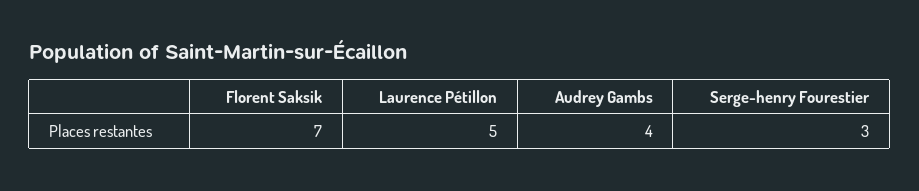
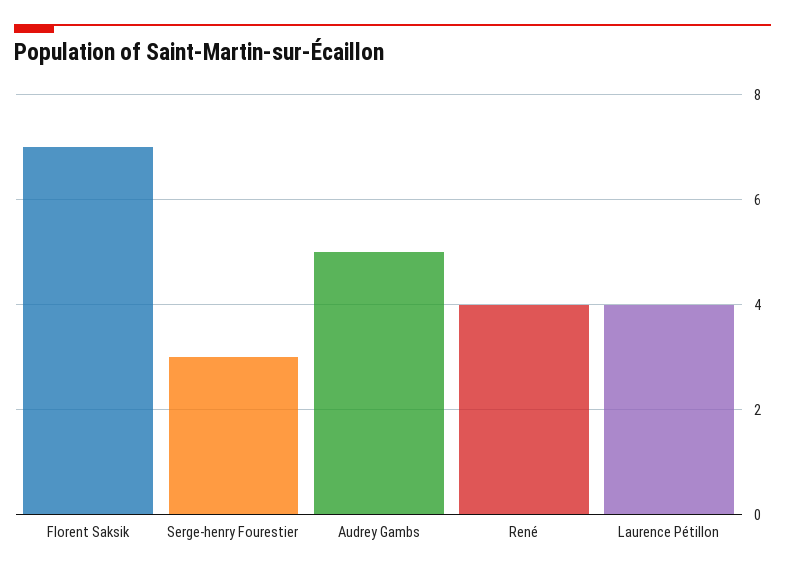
Laurence Pétillon: 5 -> 4
Audrey Gambs: 4 -> 5
René: none -> 4

